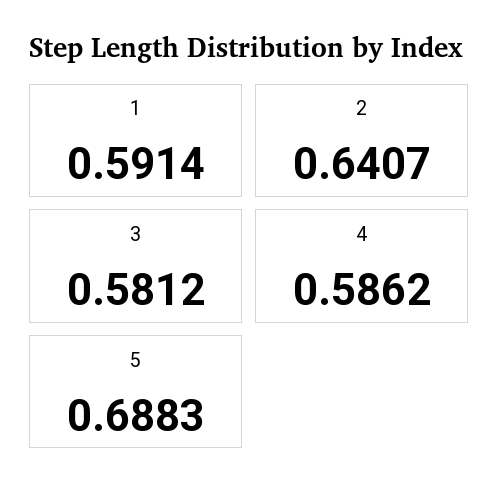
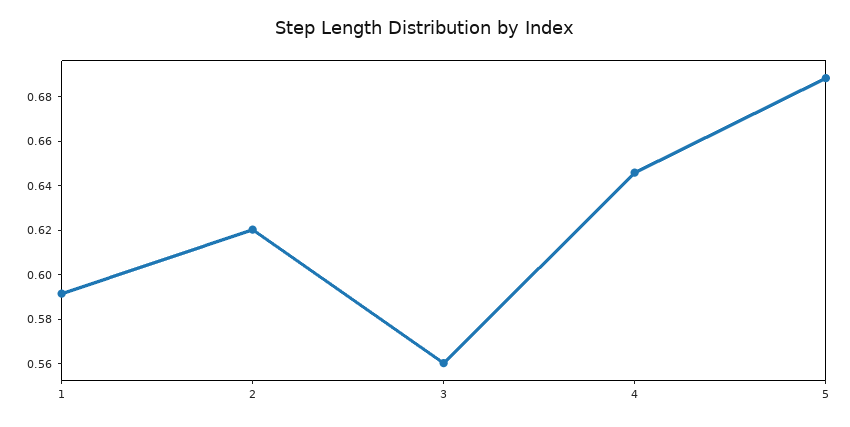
2: 0.6407 -> 0.62
3: 0.5812 -> 0.56
4: 0.5862 -> 0.645

